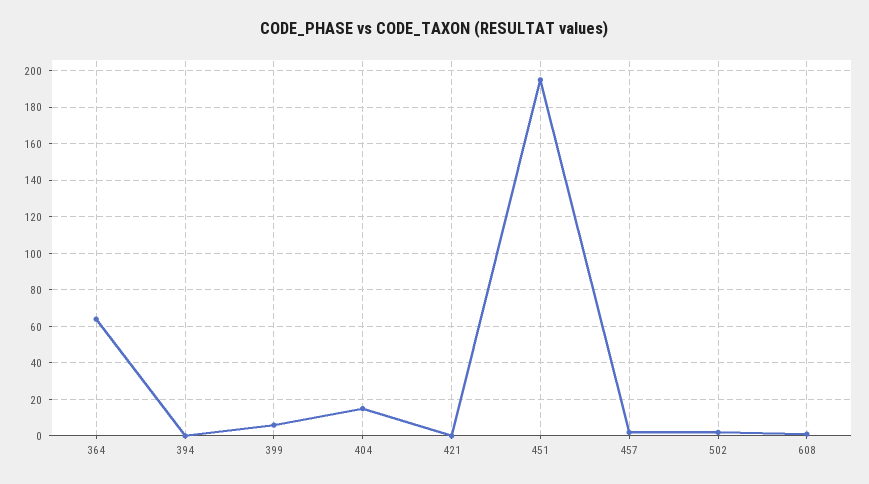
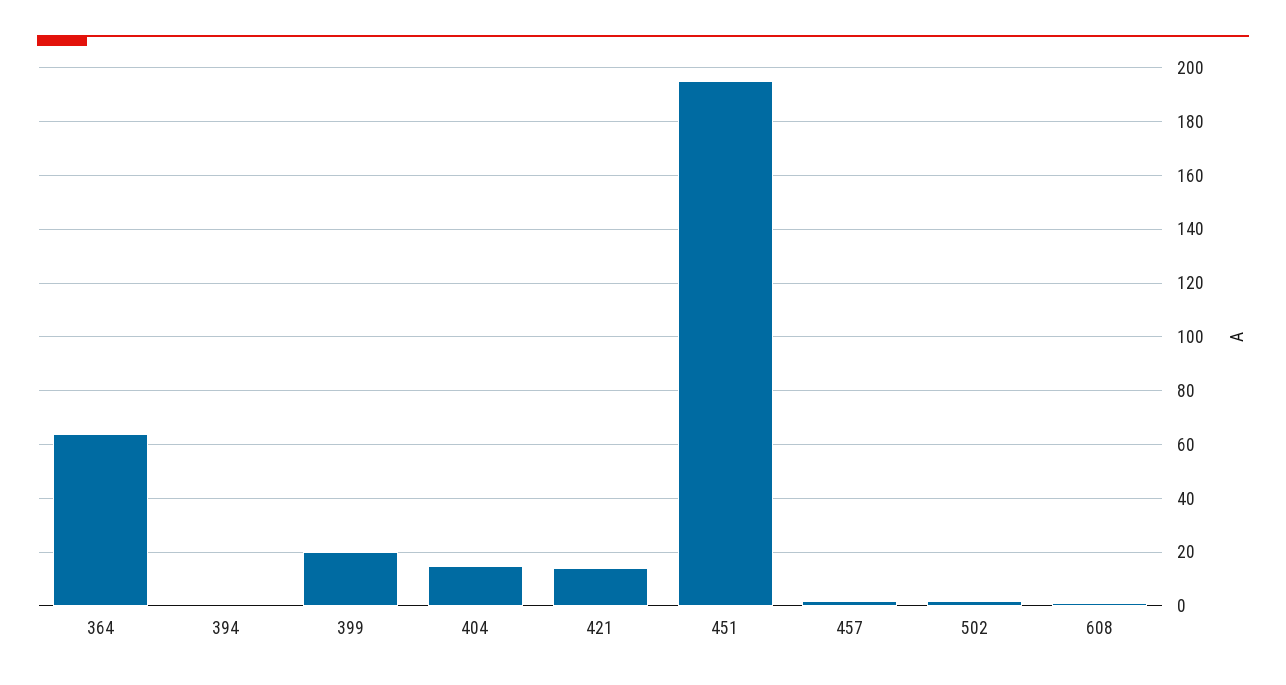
399: 5 -> 20
421: 0 -> 15

